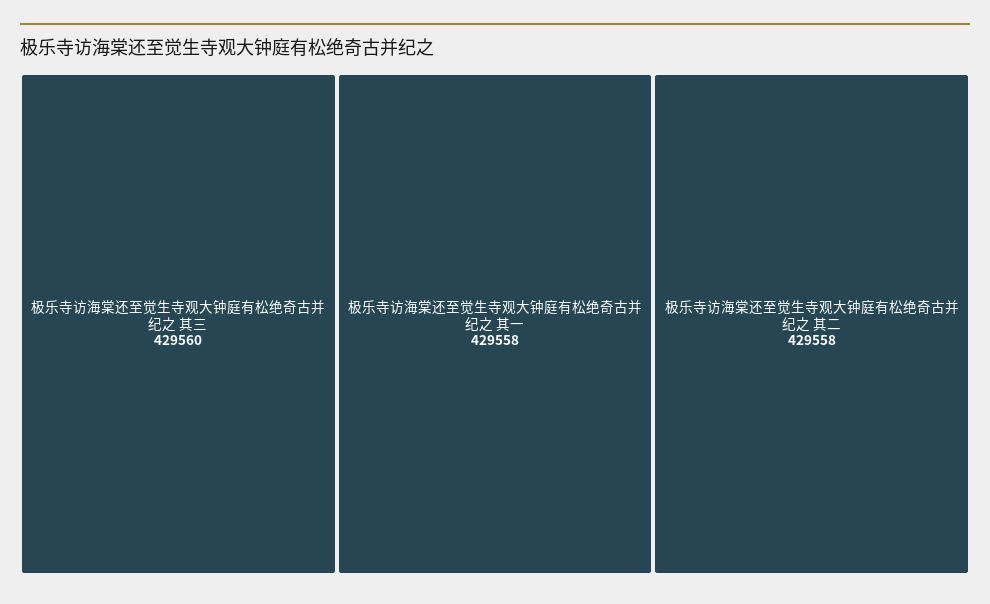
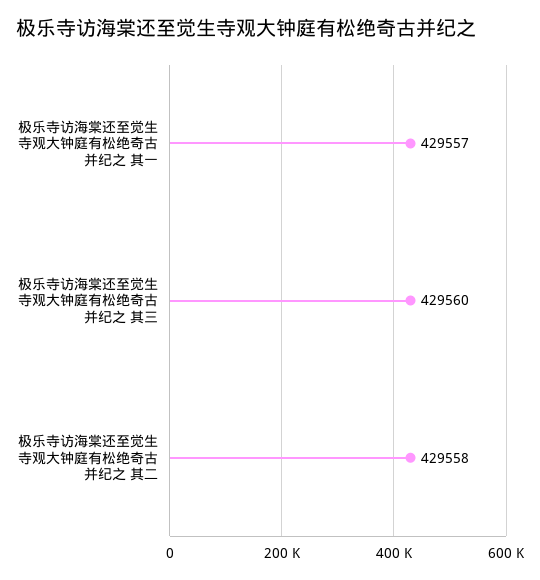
极乐寺访海棠还至觉生寺观大钟庭有松绝奇古并纪之 其一: 429558 -> 429557

